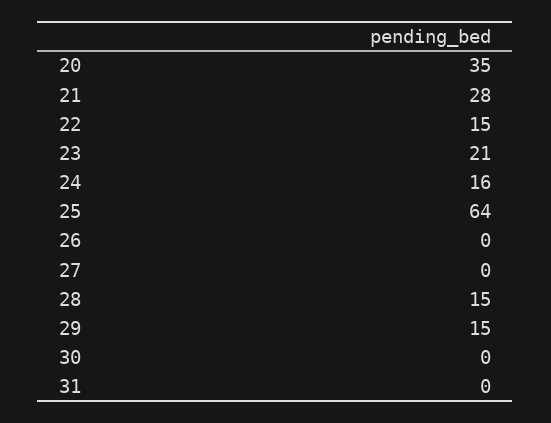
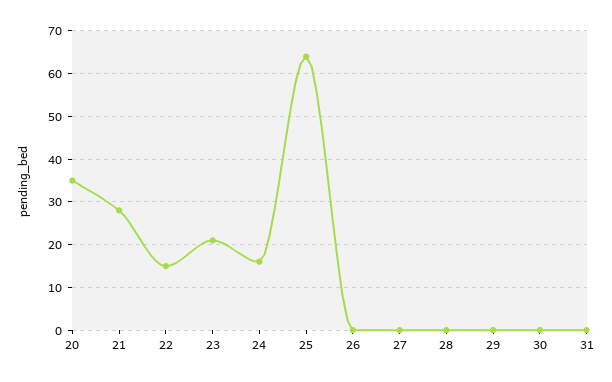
28: 15 -> 0
29: 15 -> 0

